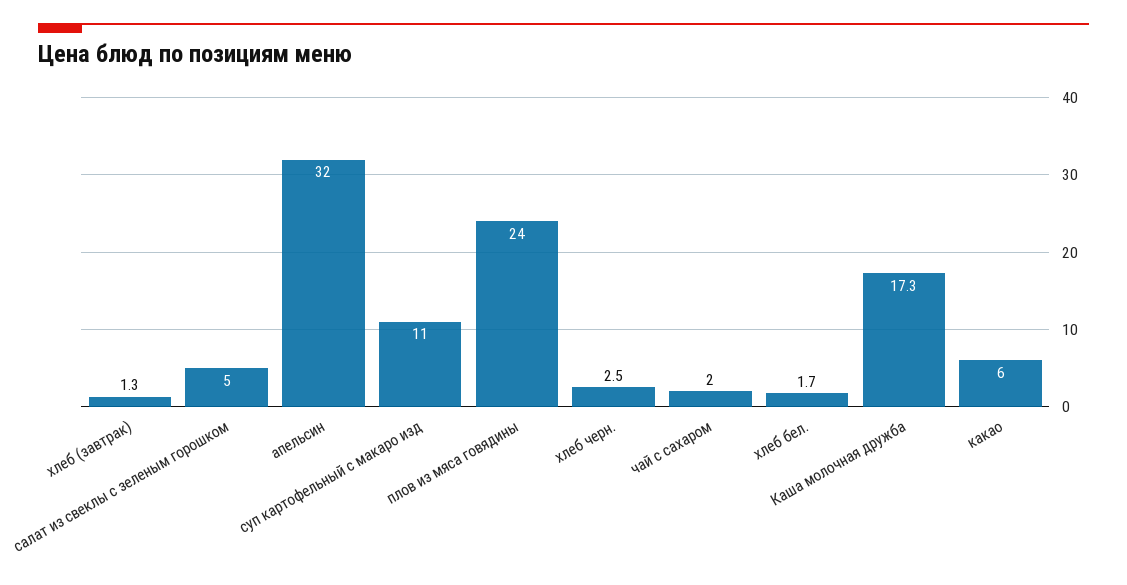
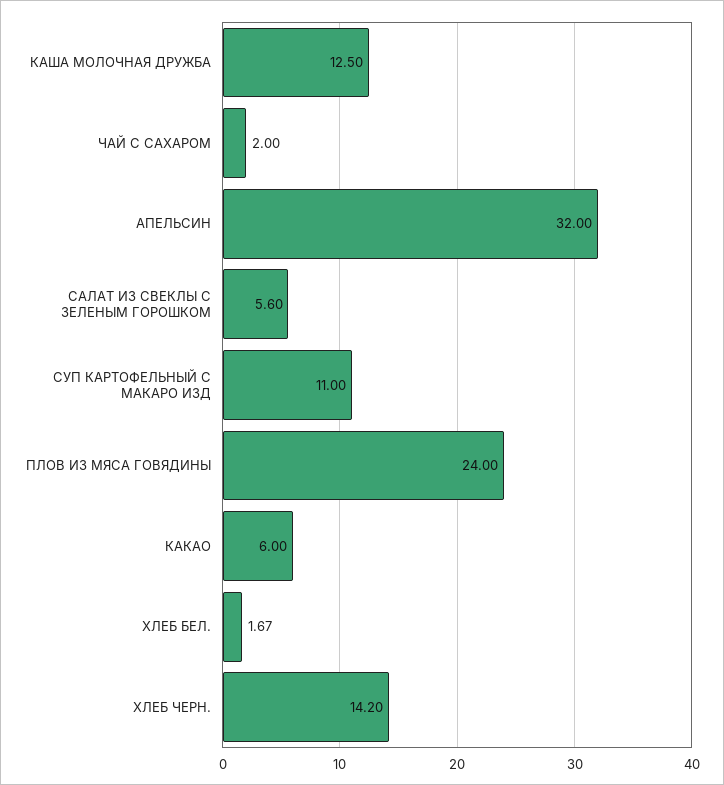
хлеб (завтрак): 1.3 -> none
салат из свеклы с зеленым горошком: 5 -> 5.6
хлеб черн.: 2.5 -> 14.2
Каша молочная дружба: 17.3 -> 12.5

